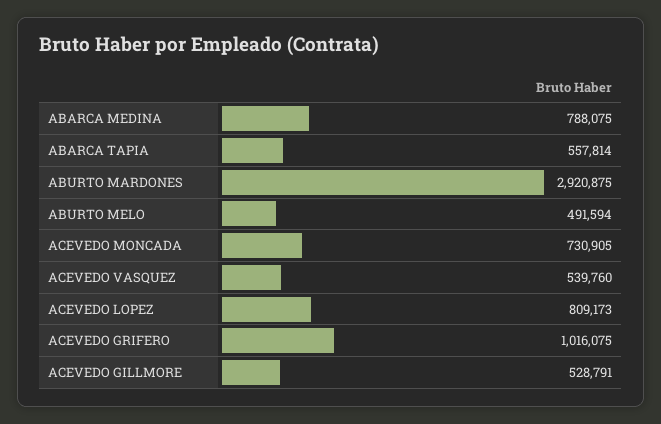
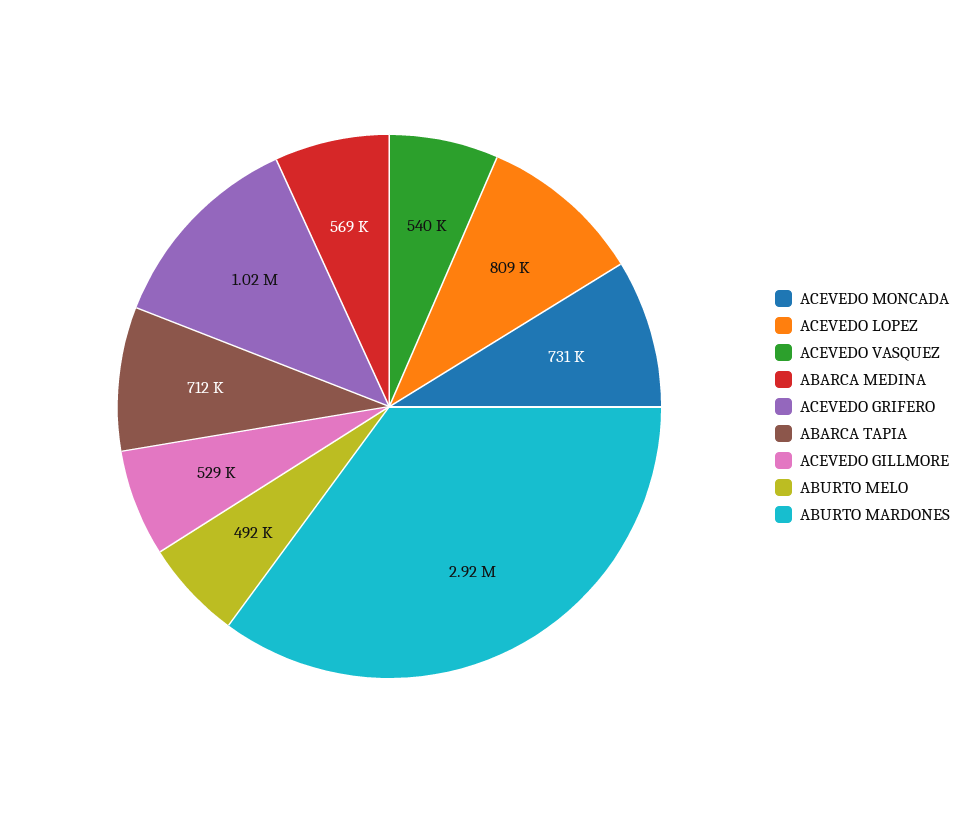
ABARCA MEDINA: 788075 -> 569000
ABARCA TAPIA: 557814 -> 712000

